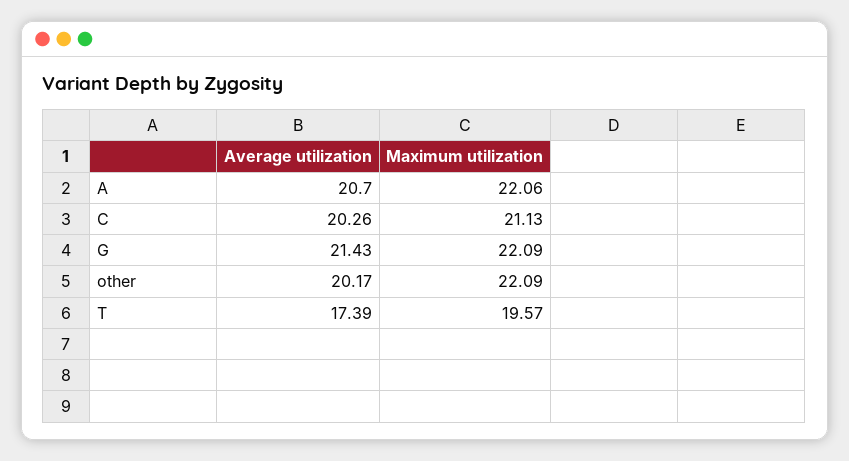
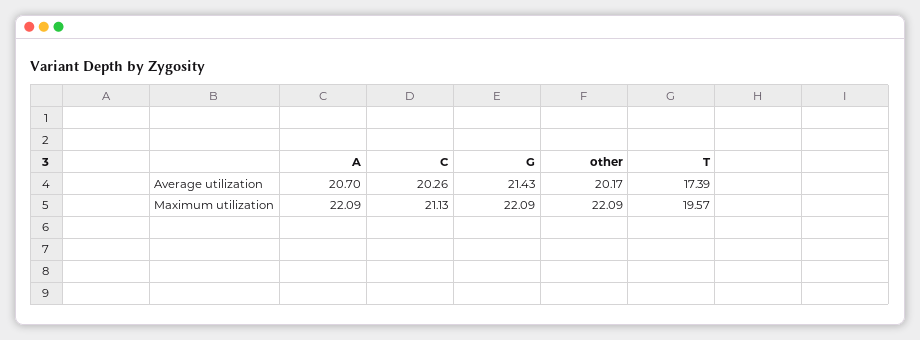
Maximum utilization, A: 22.06 -> 22.09

